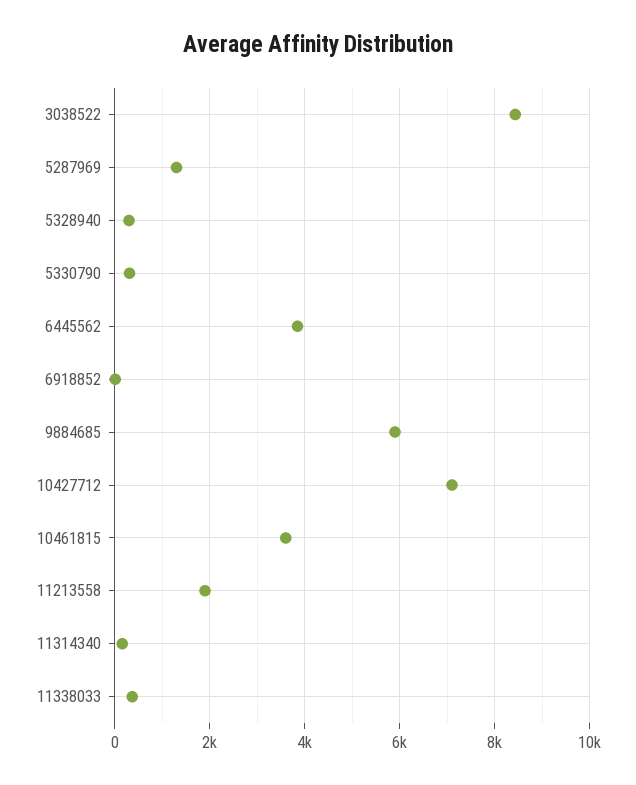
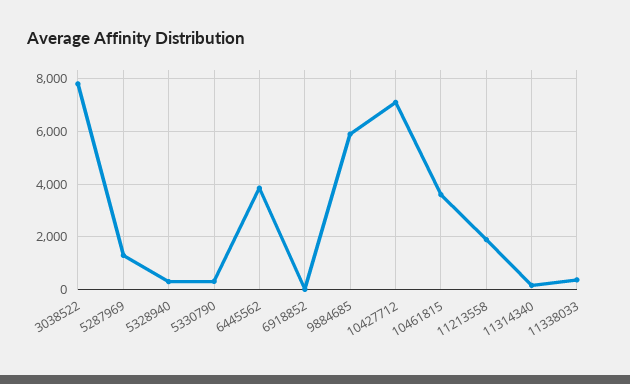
3038522: 8400 -> 7750

